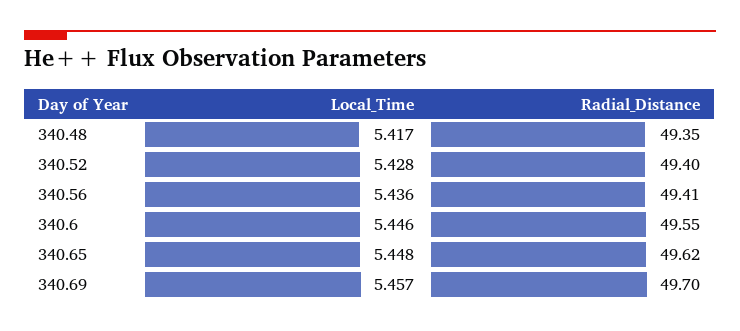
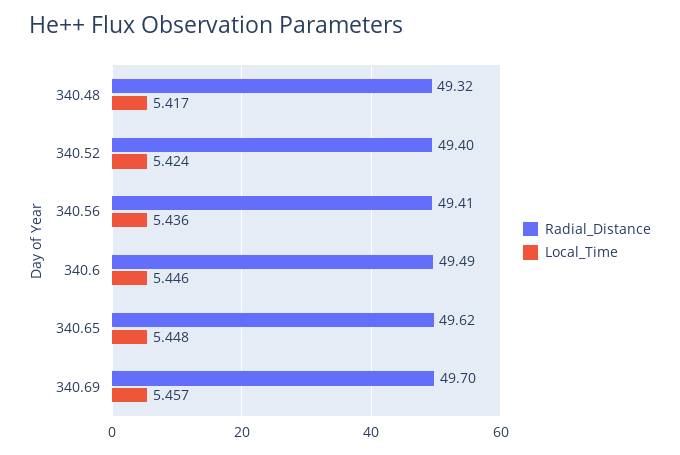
Radial_Distance, 340.48: 49.35 -> 49.32
Local_Time, 340.52: 5.428 -> 5.424
Radial_Distance, 340.6: 49.55 -> 49.49

